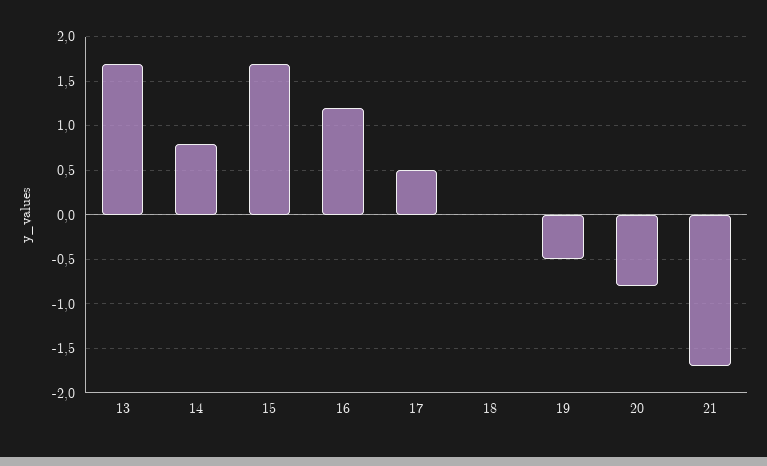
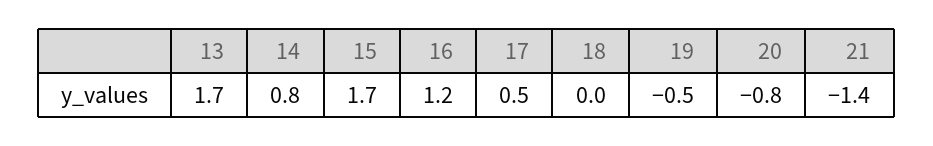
21: -1.7 -> -1.4

